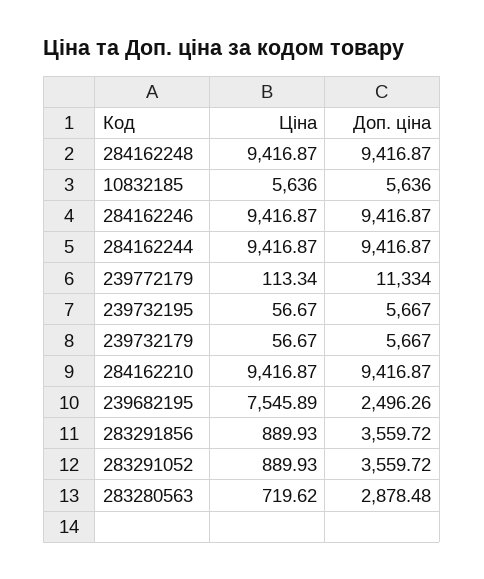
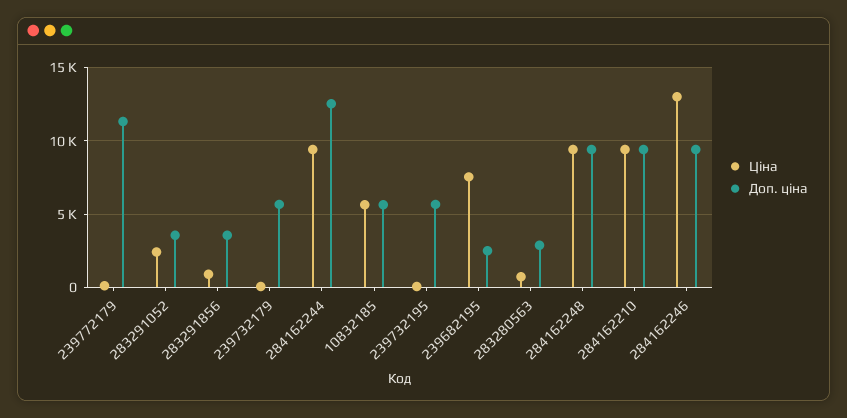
Ціна, 284162246: 9416.87 -> 13000
Доп. ціна, 284162244: 9416.87 -> 12500
Ціна, 283291052: 889.93 -> 2500

